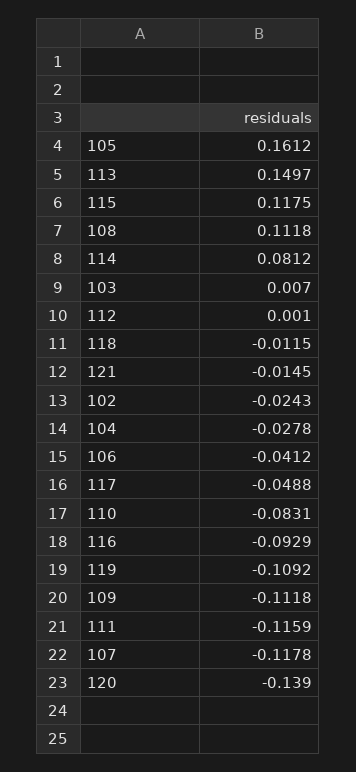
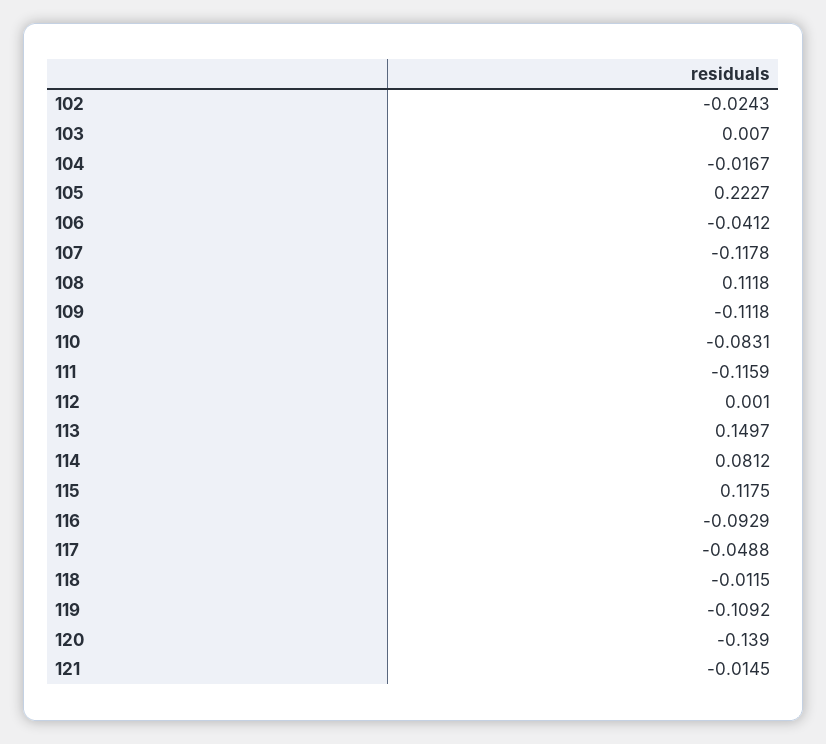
105: 0.1612 -> 0.2227
104: -0.0278 -> -0.0167

